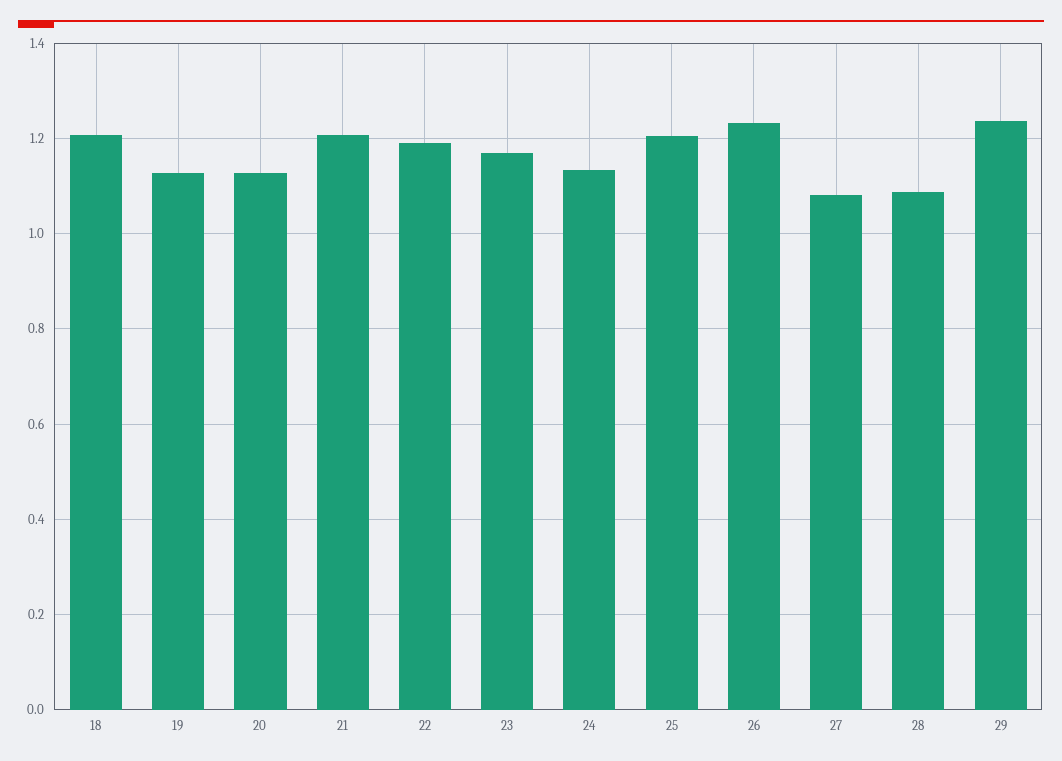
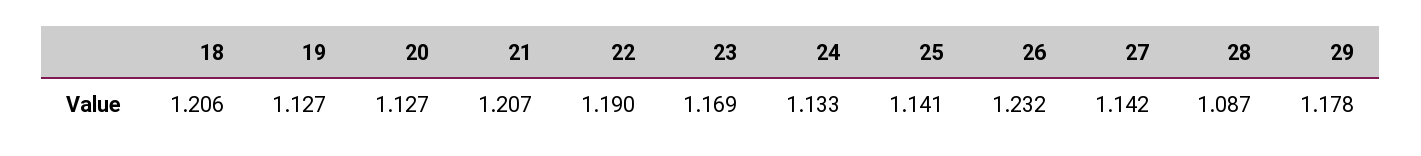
25: 1.2 -> 1.141
27: 1.08 -> 1.142
29: 1.24 -> 1.178

